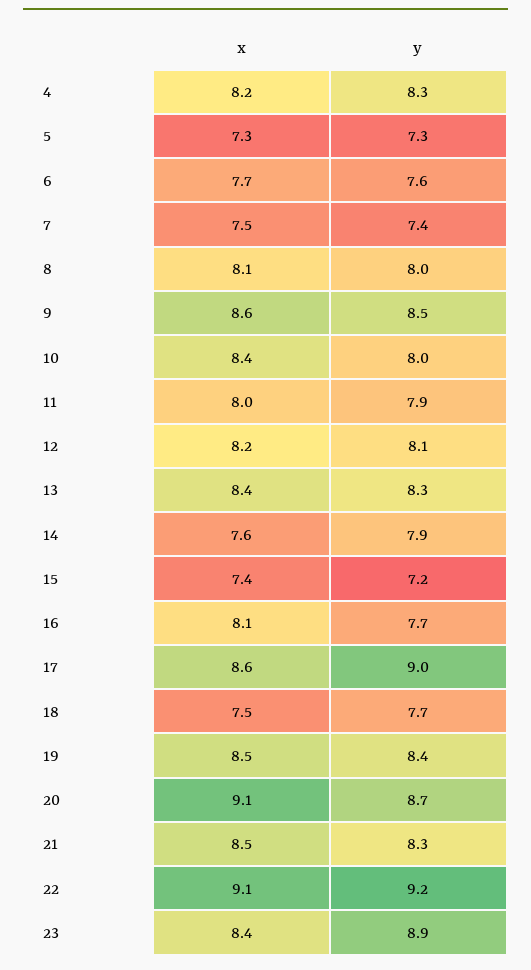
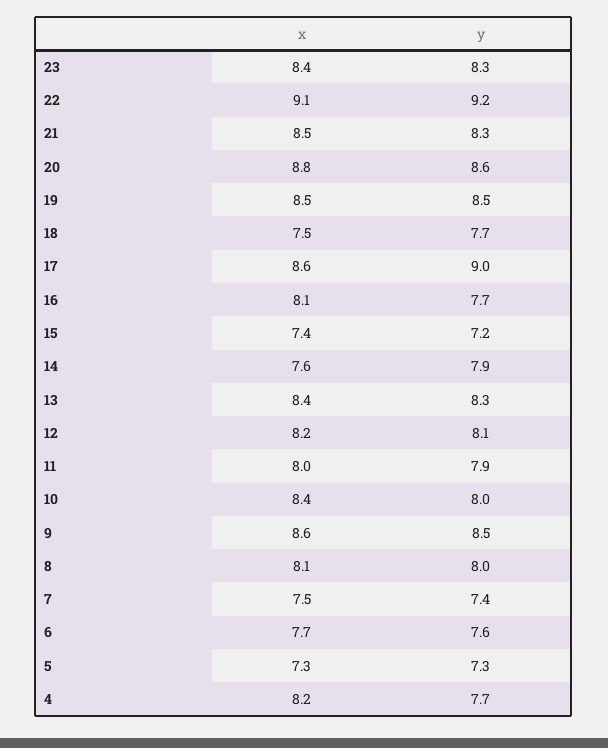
y, 4: 8.3 -> 7.7
y, 19: 8.4 -> 8.5
x, 20: 9.1 -> 8.8
y, 20: 8.7 -> 8.6
y, 23: 8.9 -> 8.3

